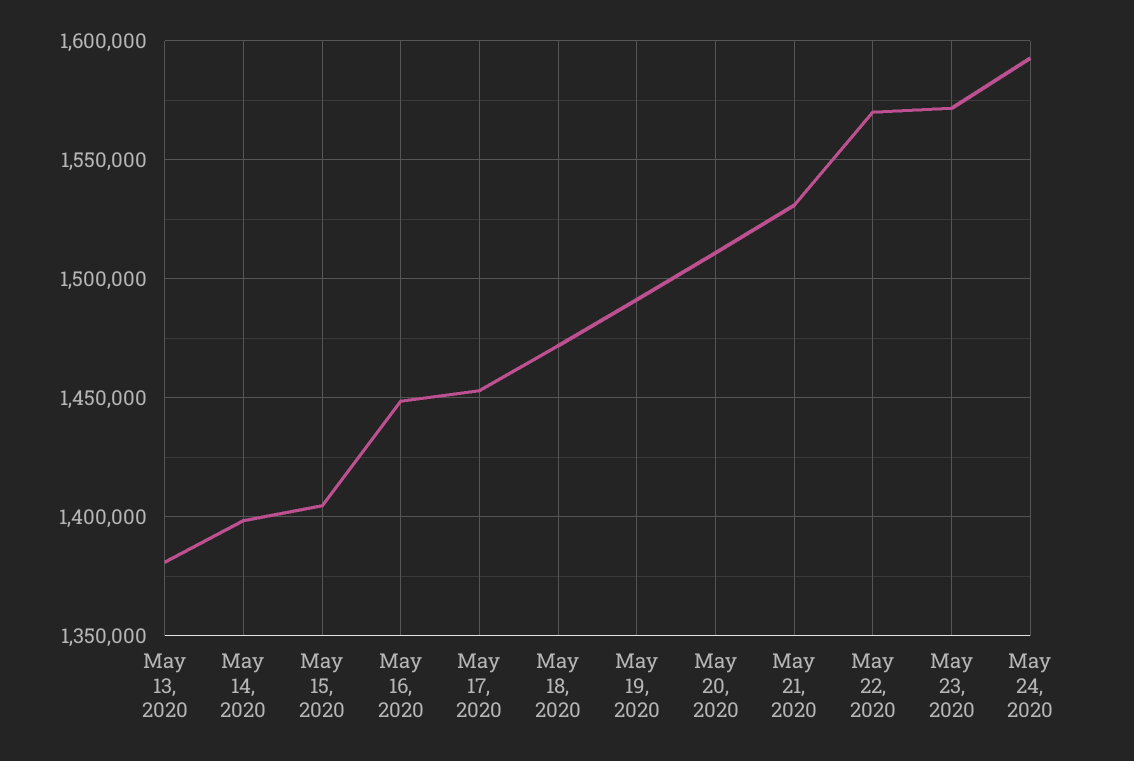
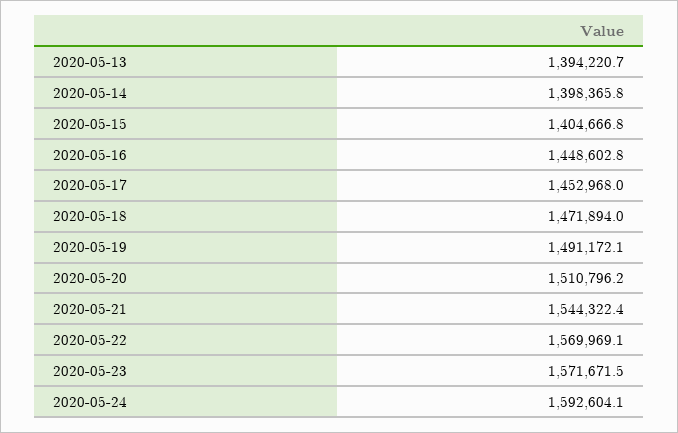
May 13, 2020: 1380000 -> 1394220.7
May 21, 2020: 1530000 -> 1544322.4

